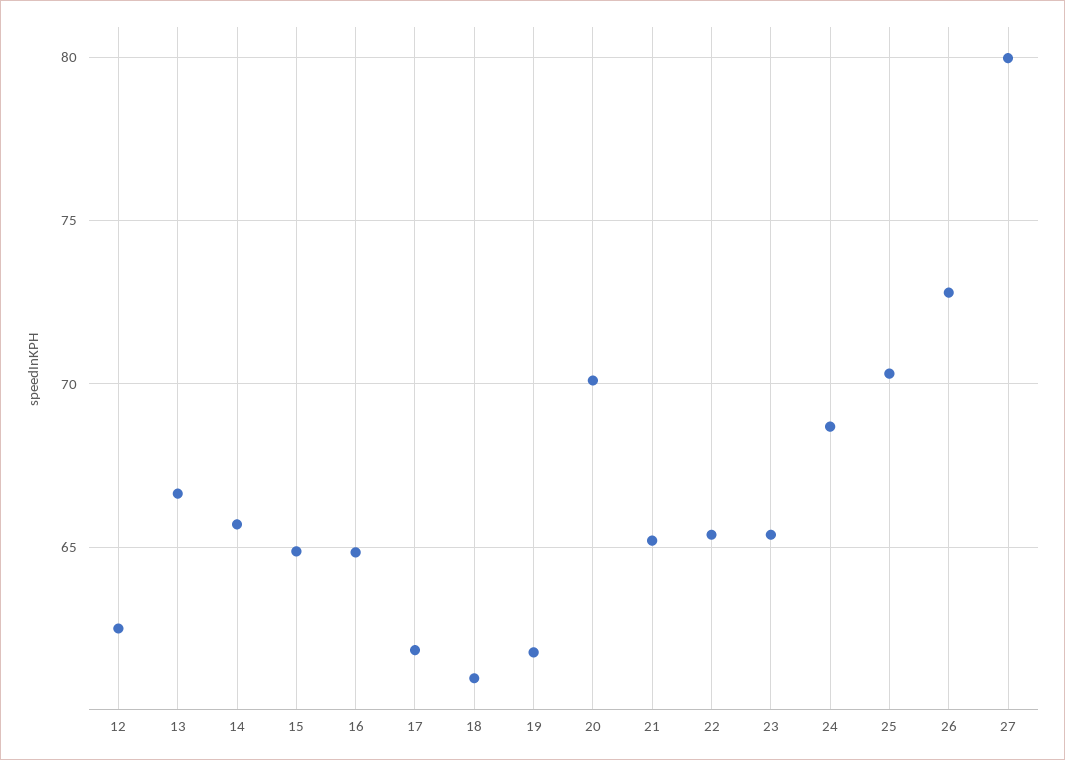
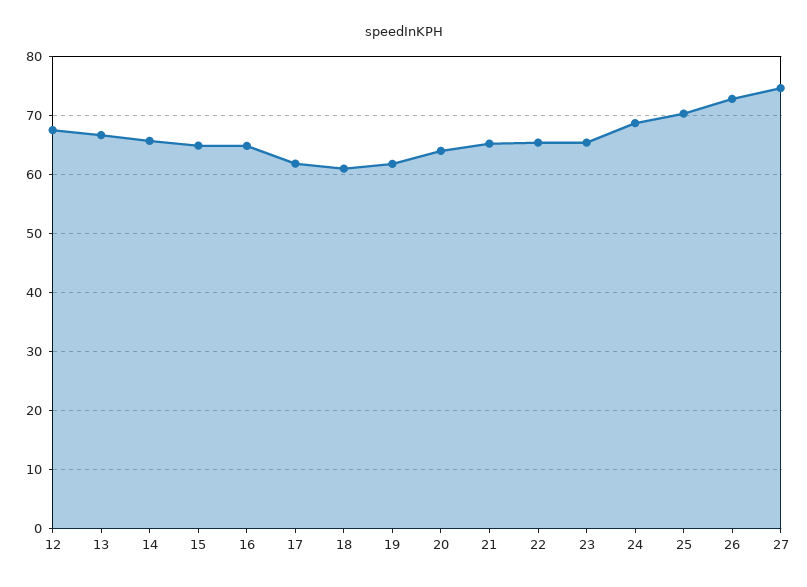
12: 62.5 -> 68
20: 70 -> 64
27: 80 -> 74

